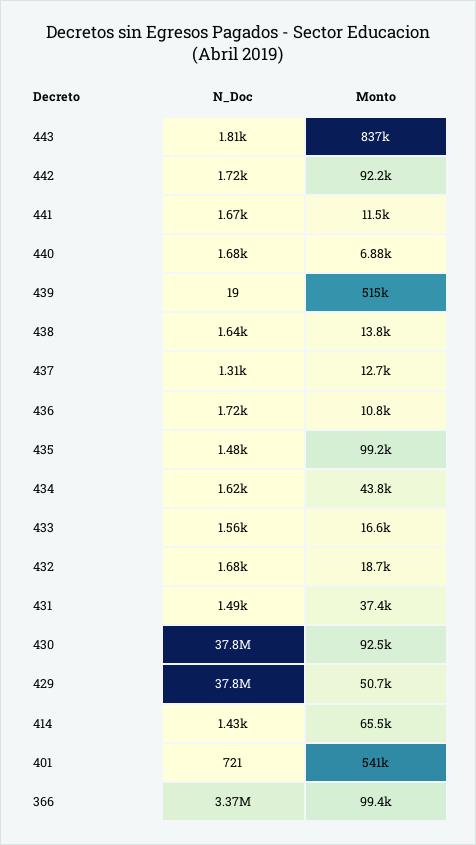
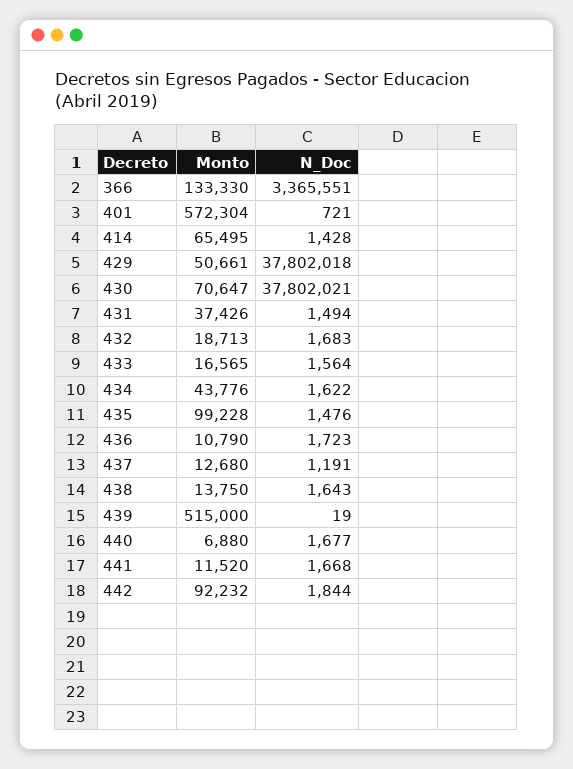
N_Doc, 443: 1810 -> none
Monto, 443: 837000 -> none
N_Doc, 442: 1720 -> 1844
N_Doc, 437: 1310 -> 1191
Monto, 430: 92500 -> 70647
Monto, 401: 541000 -> 572304
Monto, 366: 99400 -> 133330

